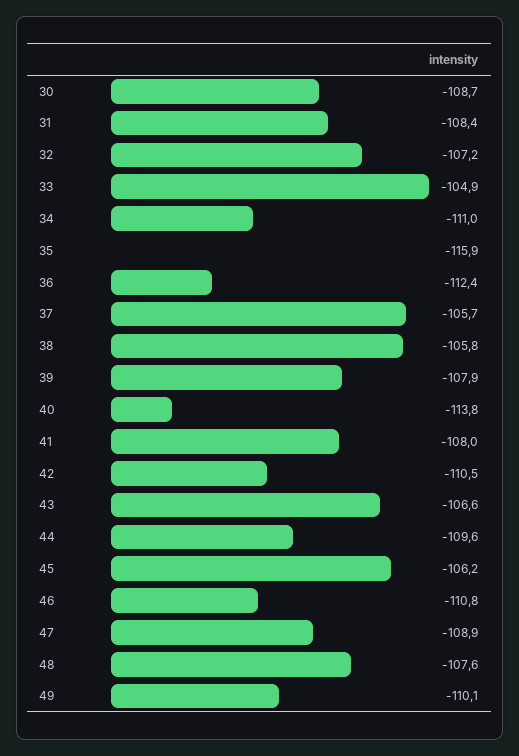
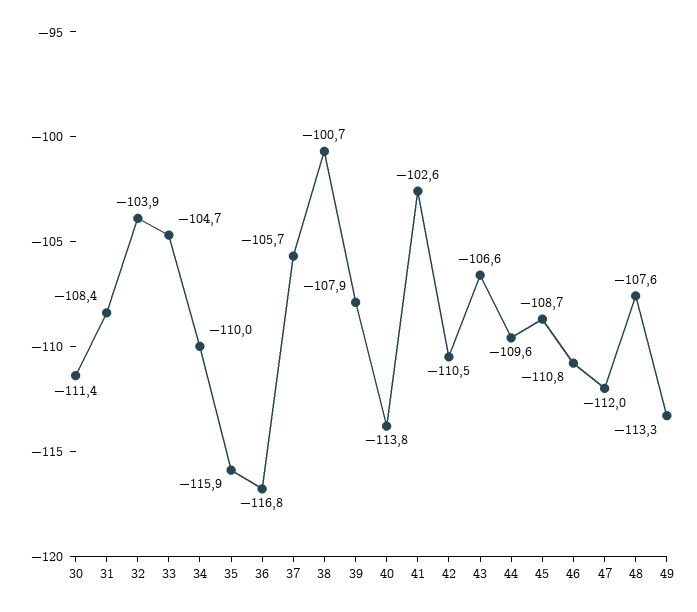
30: -108.7 -> -111.4
32: -107.2 -> -103.9
33: -104.9 -> -104.7
34: -111 -> -110
36: -112.4 -> -116.8
38: -105.8 -> -100.7
41: -108 -> -102.6
45: -106.2 -> -108.7
47: -108.9 -> -112
49: -110.1 -> -113.3

